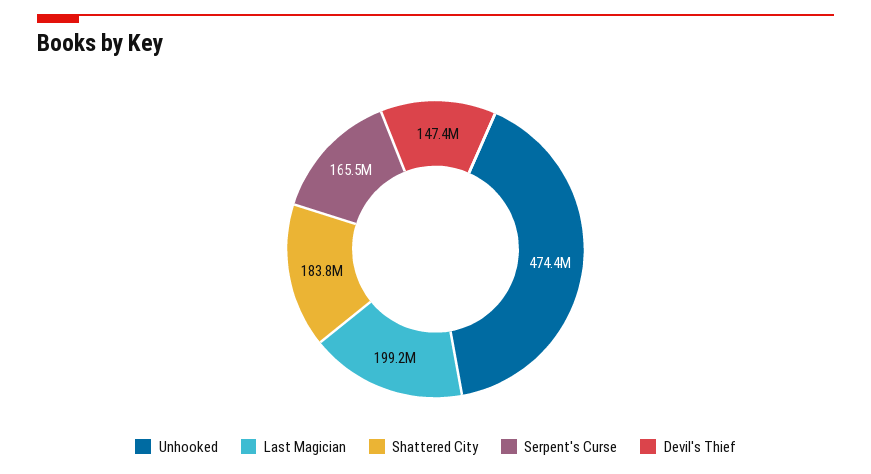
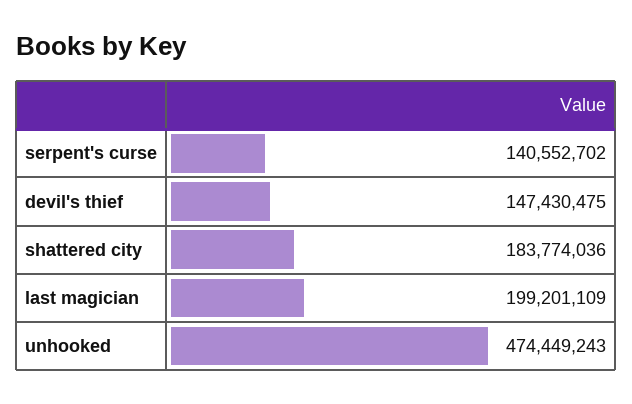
Serpent's Curse: 165500000 -> 140552702

